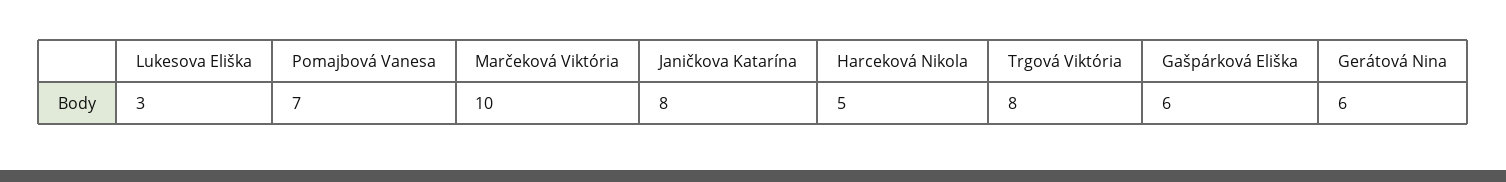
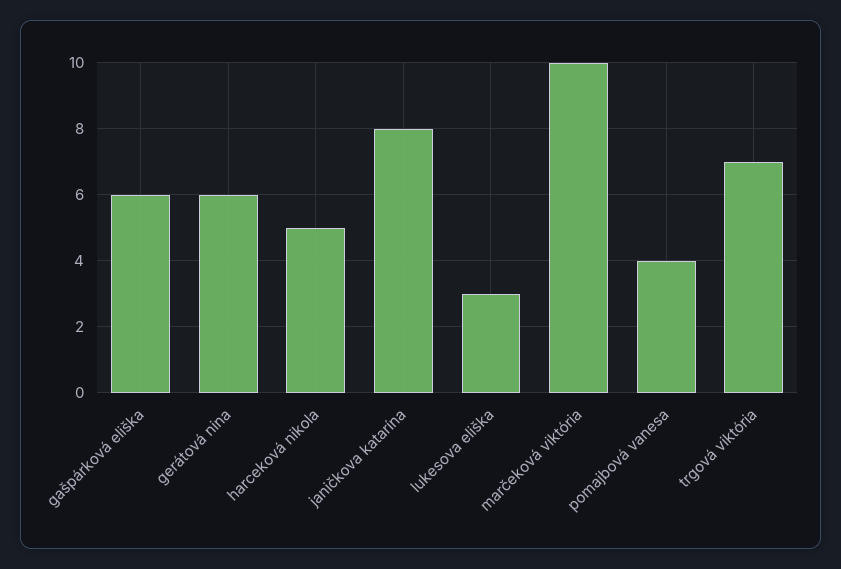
Pomajbová Vanesa: 7 -> 4
Trgová Viktória: 8 -> 7

